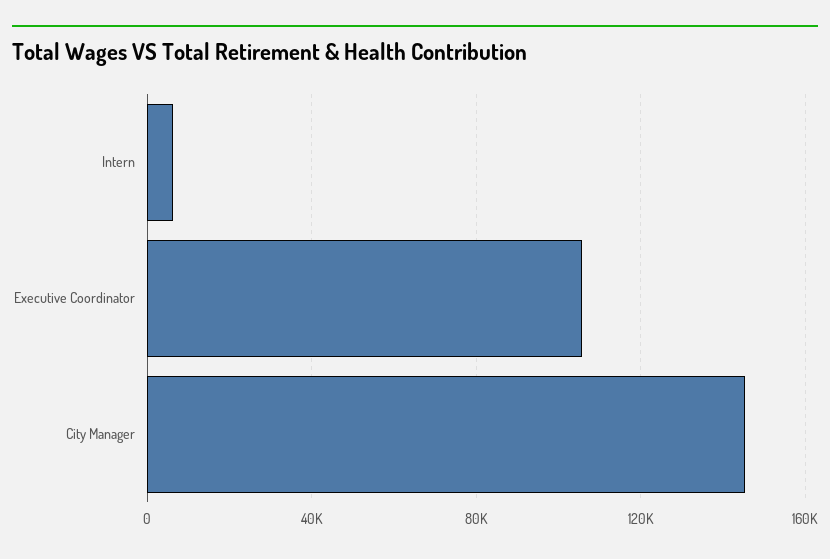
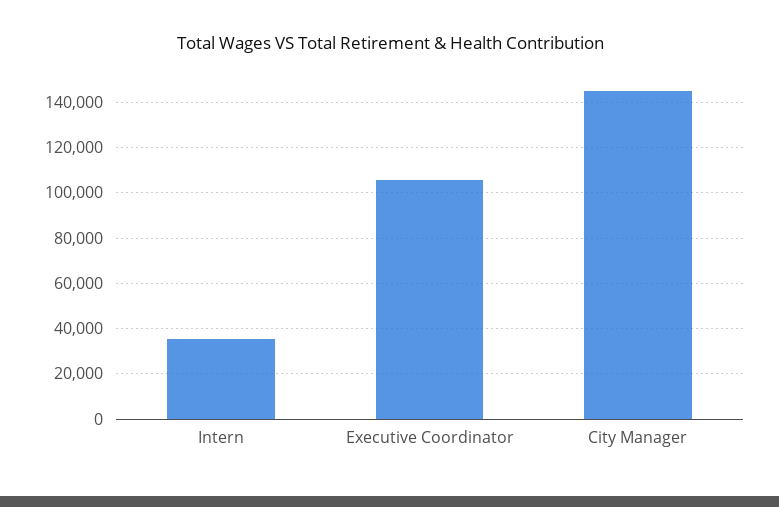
Intern: 5000 -> 35000

